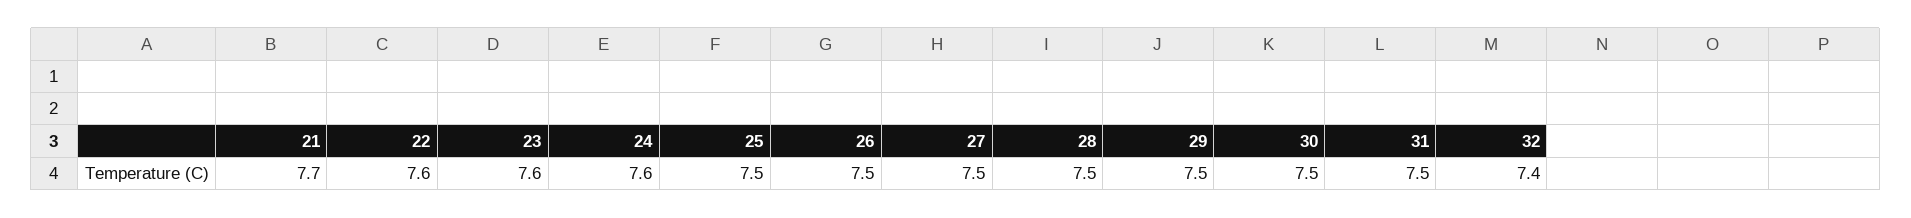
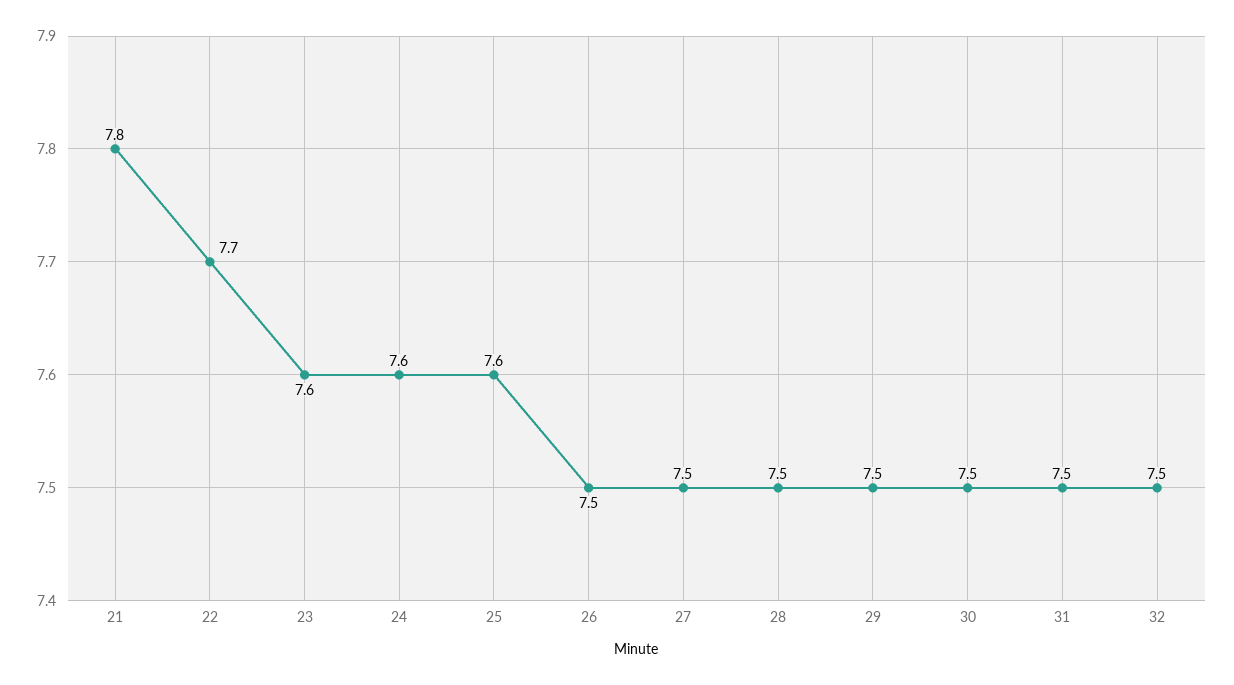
21: 7.7 -> 7.8
22: 7.6 -> 7.7
25: 7.5 -> 7.6
32: 7.4 -> 7.5

